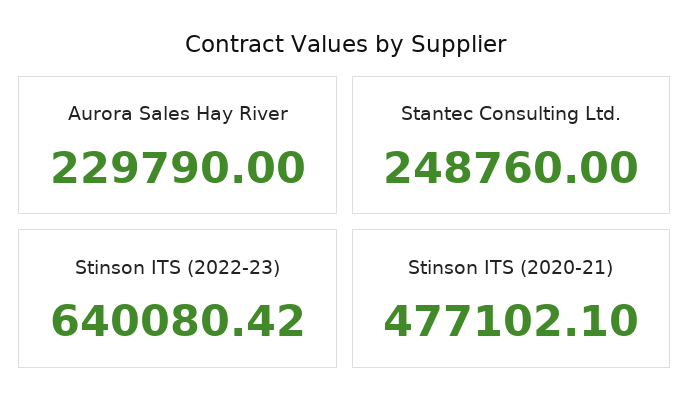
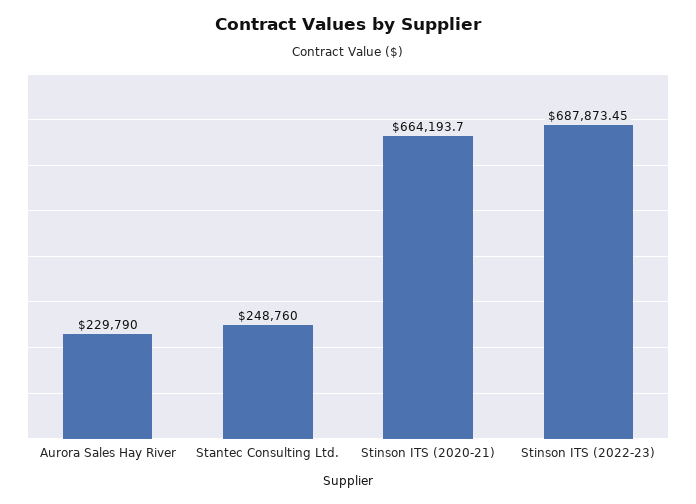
Stinson ITS (2022-23): 640080.42 -> 687873.45
Stinson ITS (2020-21): 477102.1 -> 664193.7

